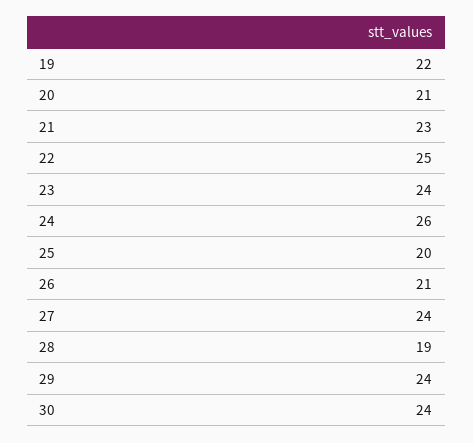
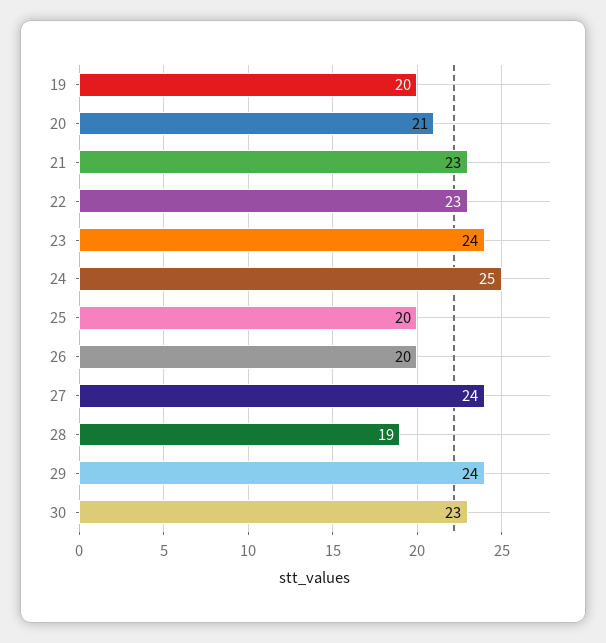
19: 22 -> 20
22: 25 -> 23
24: 26 -> 25
26: 21 -> 20
30: 24 -> 23

